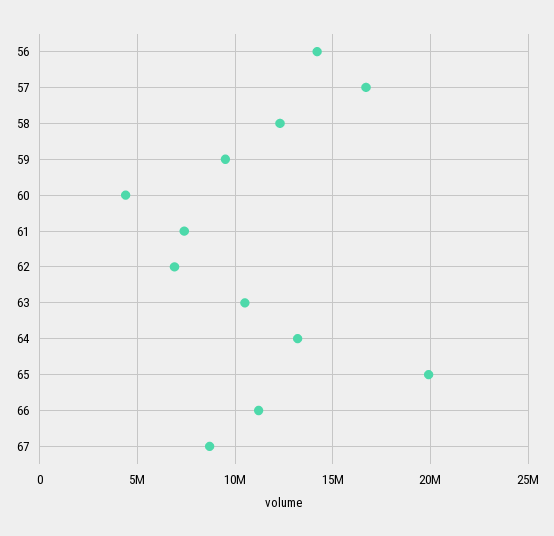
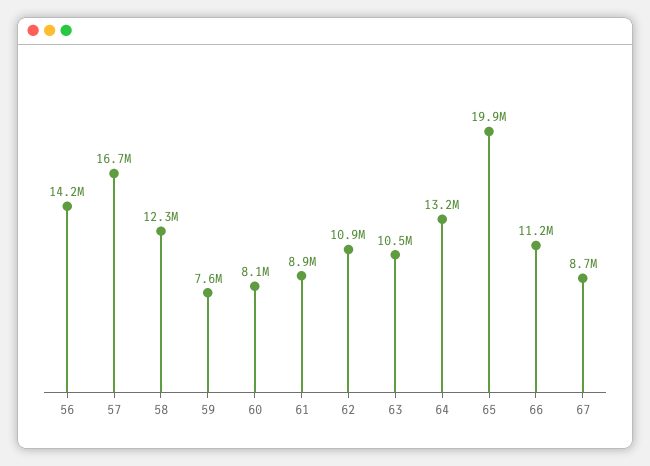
59: 9500000 -> 7600000
60: 4500000 -> 8100000
61: 7500000 -> 8900000
62: 7000000 -> 10900000

